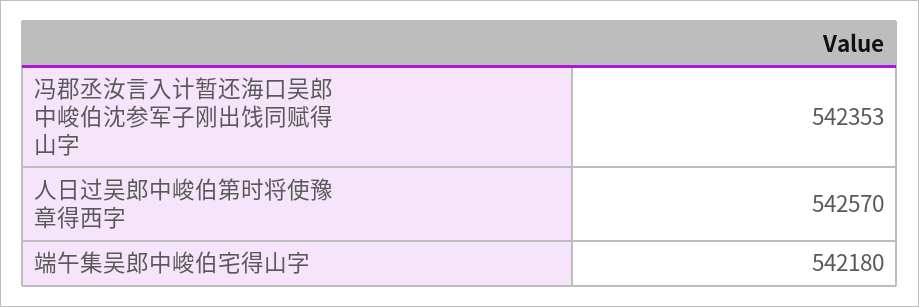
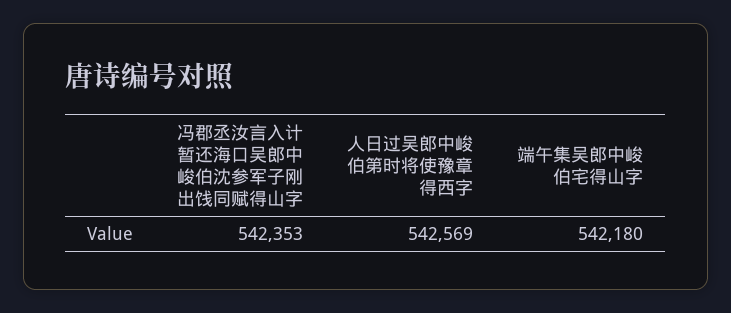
人日过吴郎中峻伯第时将使豫章得西字: 542570 -> 542569

